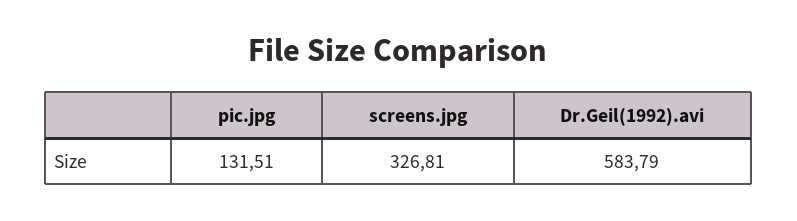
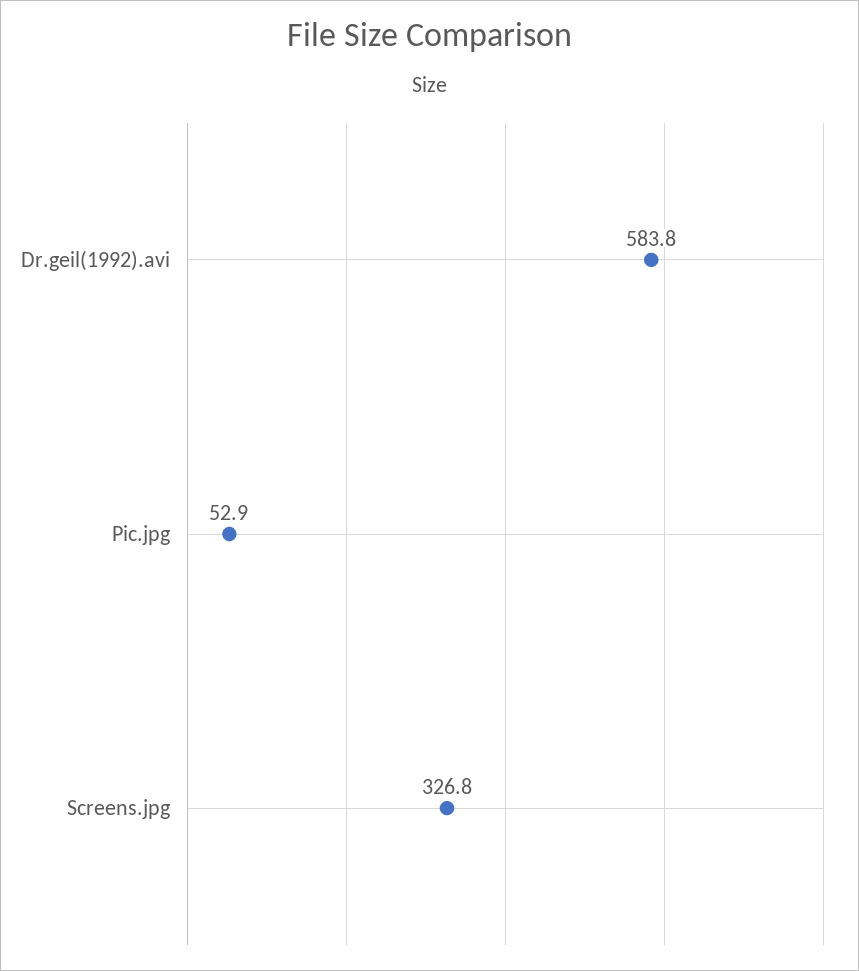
pic.jpg: 131.51 -> 52.9

